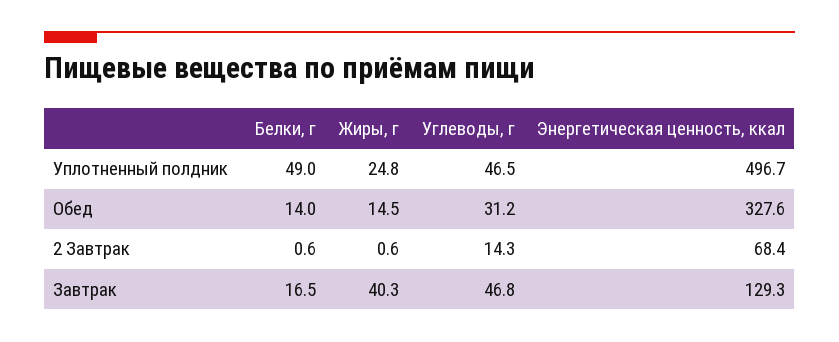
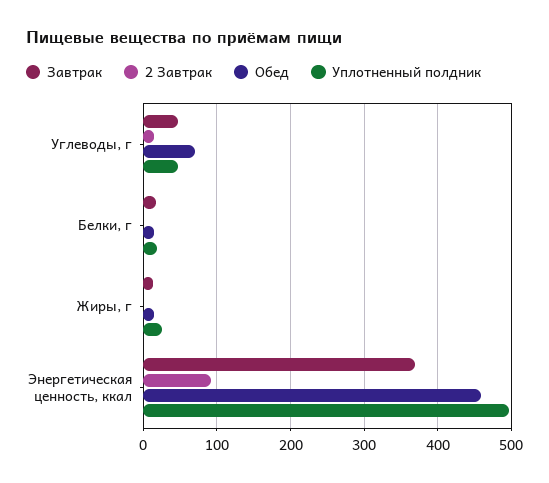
Уплотненный полдник, Белки, г: 49 -> 20
Обед, Углеводы, г: 31.2 -> 70
Обед, Энергетическая ценность, ккал: 327.6 -> 460
2 Завтрак, Энергетическая ценность, ккал: 68.4 -> 90
Завтрак, Жиры, г: 40.3 -> 10
Завтрак, Энергетическая ценность, ккал: 129.3 -> 370

